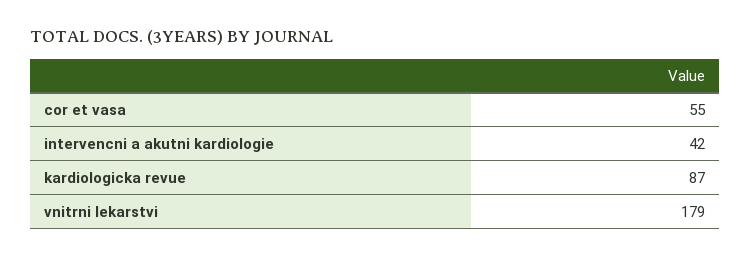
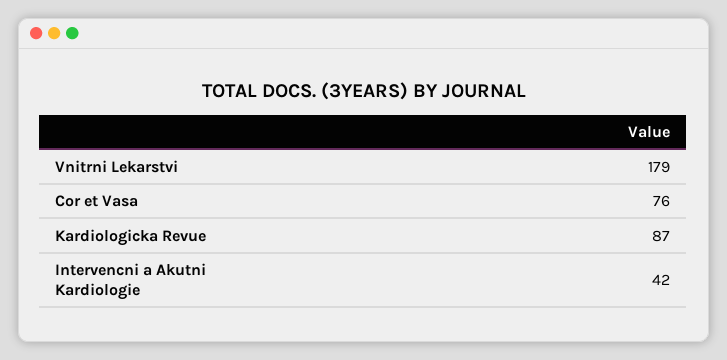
cor et vasa: 55 -> 76

